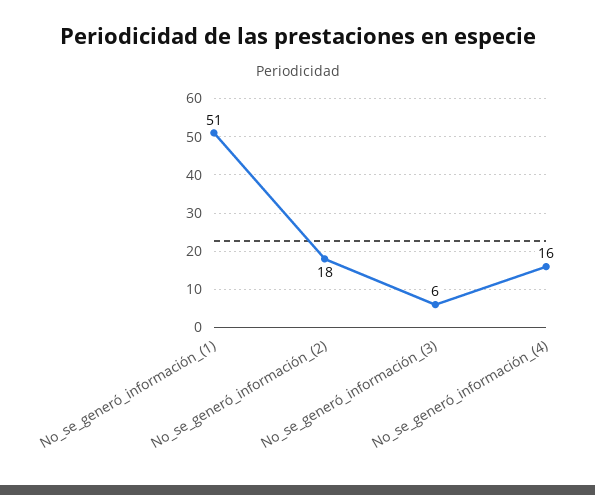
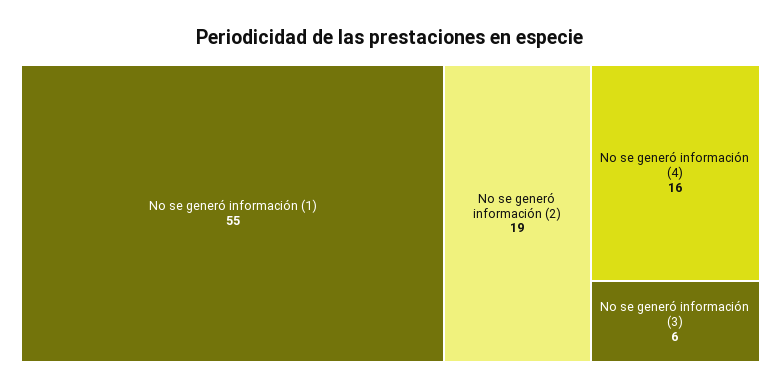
No_se_generó_información_(1): 51 -> 55
No_se_generó_información_(2): 18 -> 19

